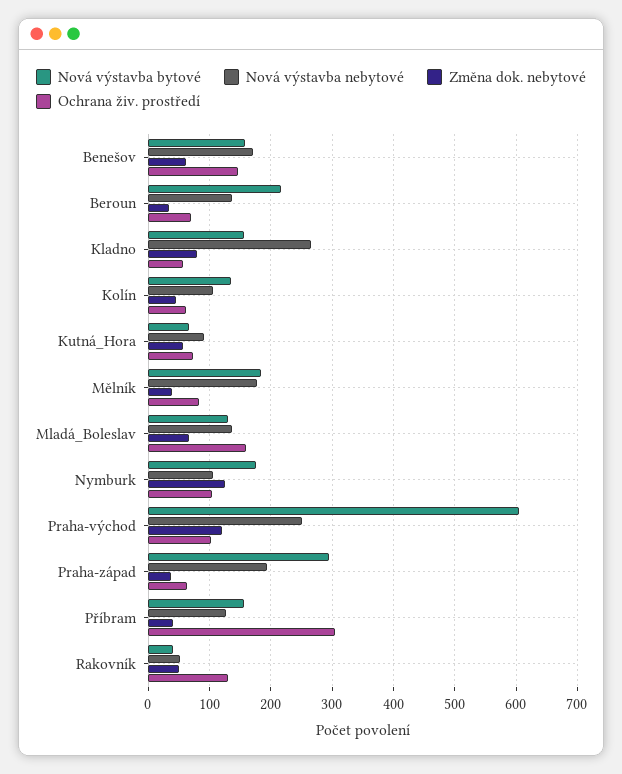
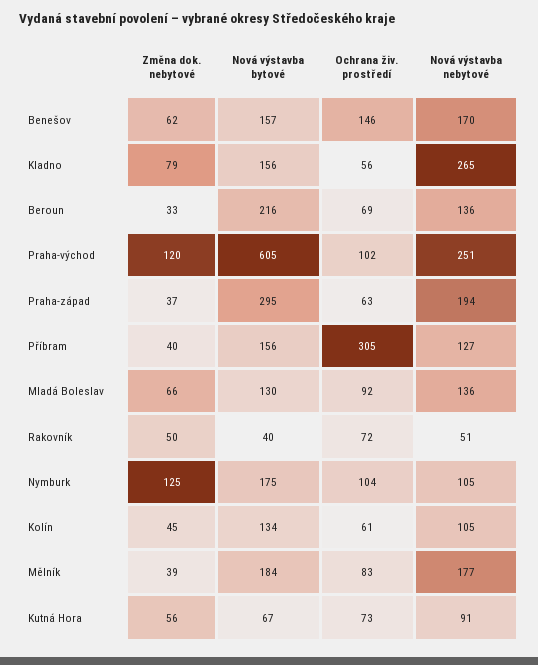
Ochrana živ. prostředí, Mladá_Boleslav: 160 -> 92
Ochrana živ. prostředí, Rakovník: 130 -> 72

